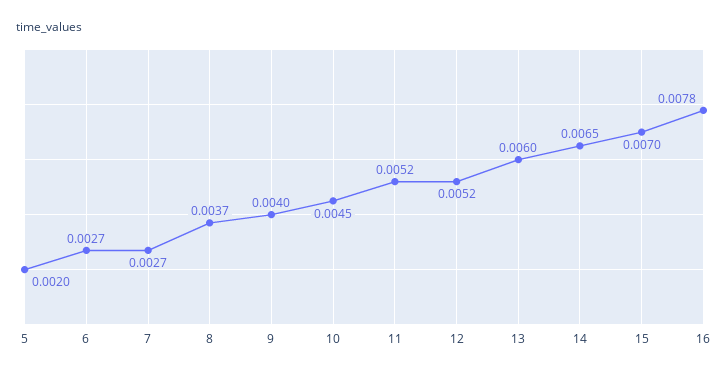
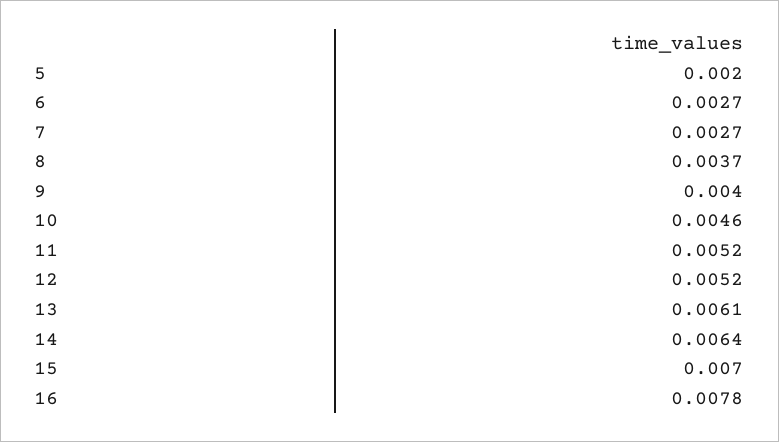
10: 0.0045 -> 0.0046
13: 0.006 -> 0.0061
14: 0.0065 -> 0.0064

